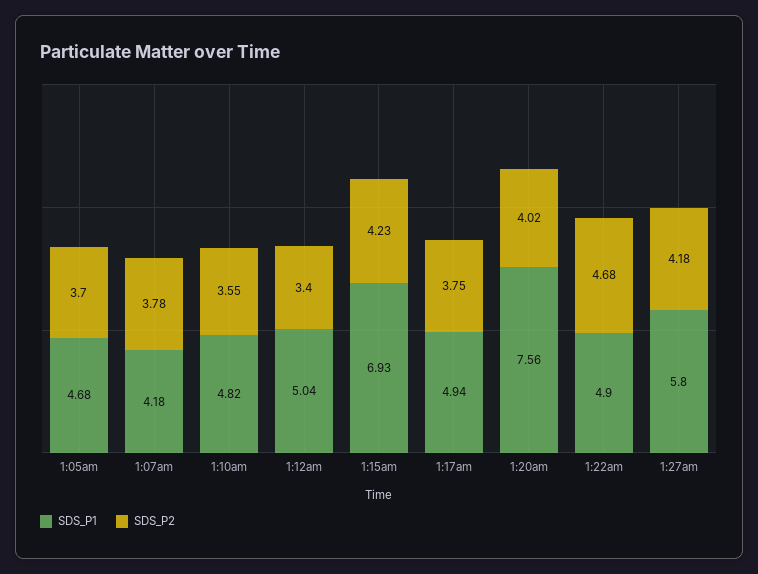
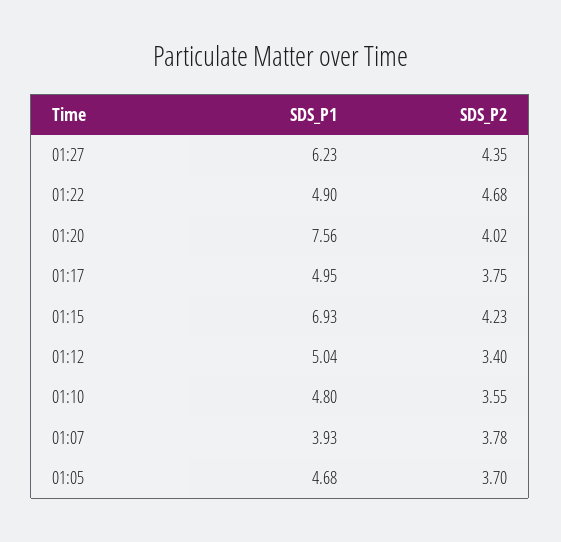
SDS_P1, 1:07am: 4.18 -> 3.93
SDS_P1, 1:10am: 4.82 -> 4.8
SDS_P1, 1:17am: 4.94 -> 4.95
SDS_P1, 1:27am: 5.8 -> 6.23
SDS_P2, 1:27am: 4.18 -> 4.35

